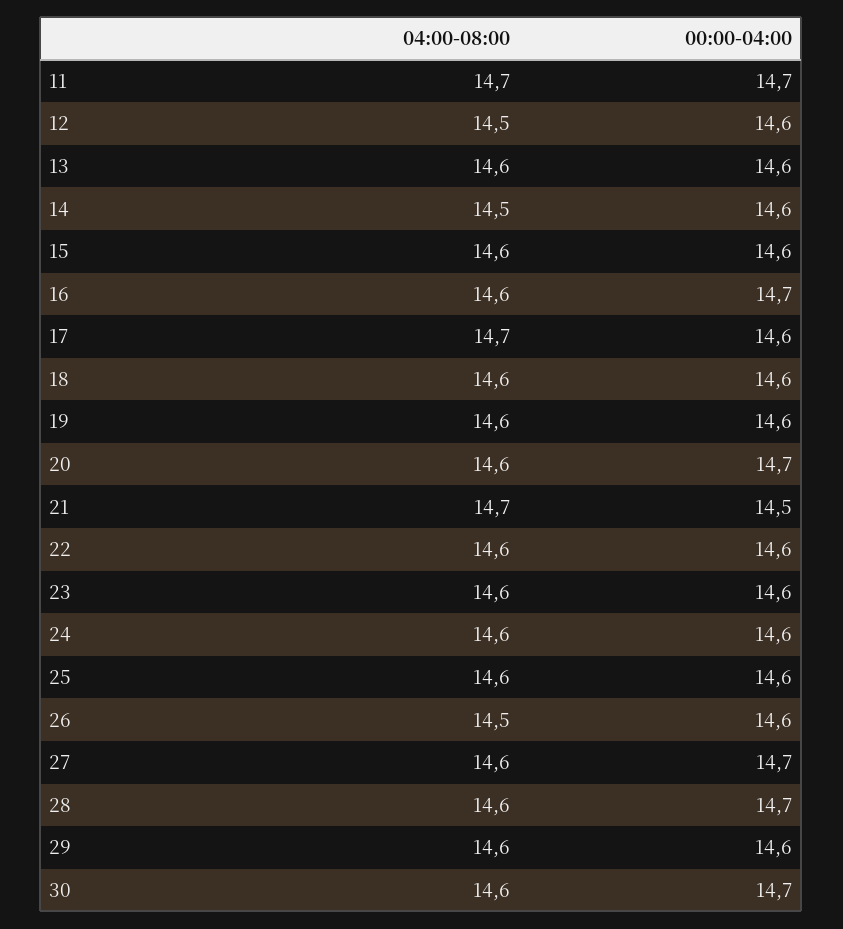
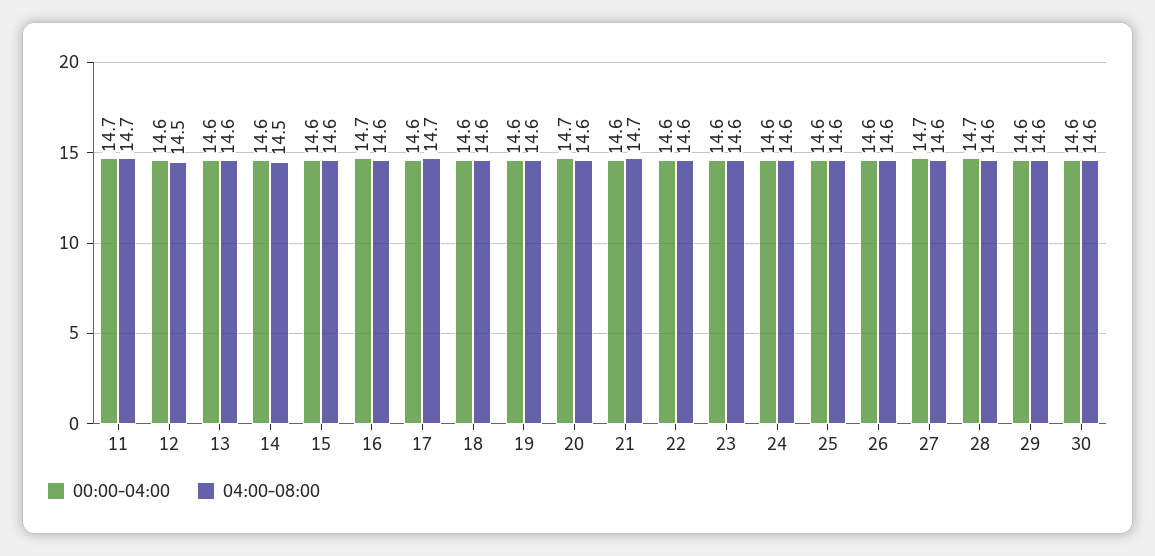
00:00-04:00, 21: 14.5 -> 14.6
04:00-08:00, 26: 14.5 -> 14.6
00:00-04:00, 30: 14.7 -> 14.6

